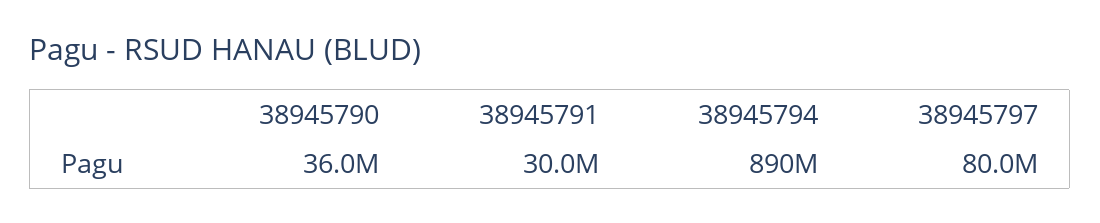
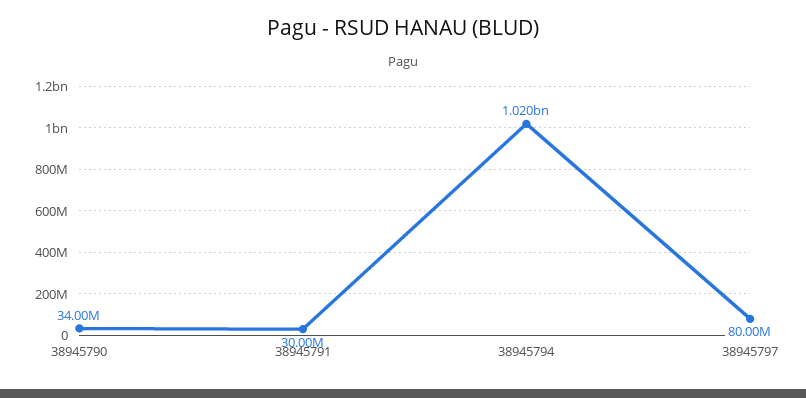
38945790: 36000000 -> 34000000
38945794: 890000000 -> 1020000000

